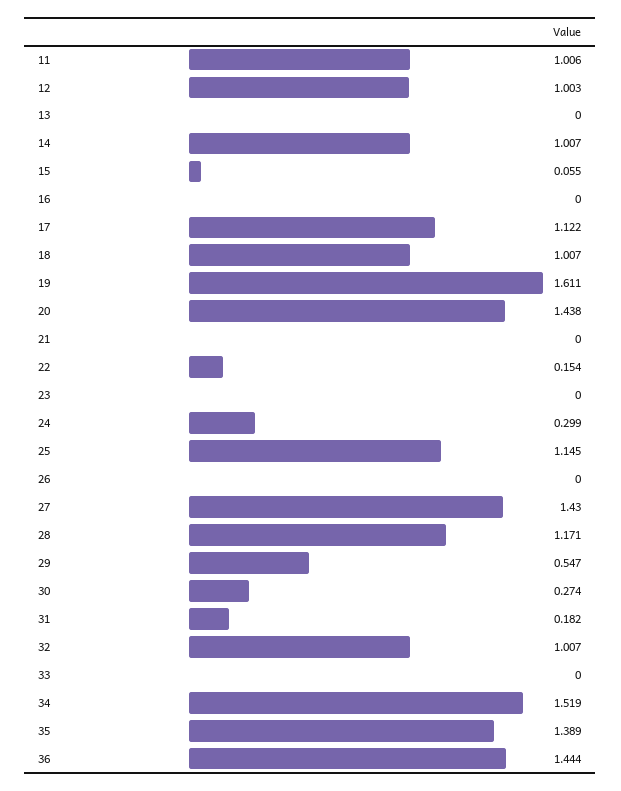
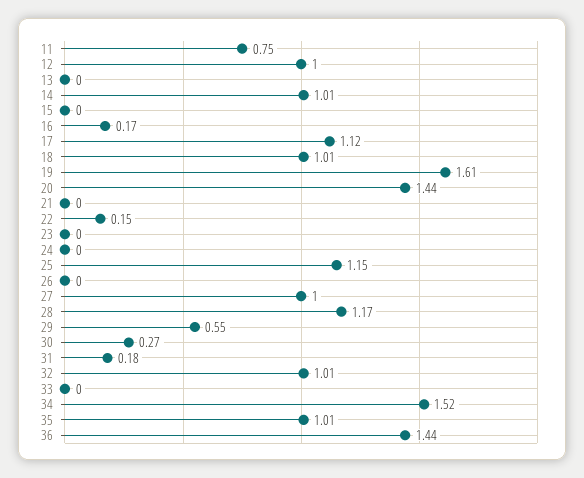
11: 1.006 -> 0.75
15: 0.055 -> 0
16: 0 -> 0.17
24: 0.299 -> 0
27: 1.43 -> 1
35: 1.389 -> 1.01

